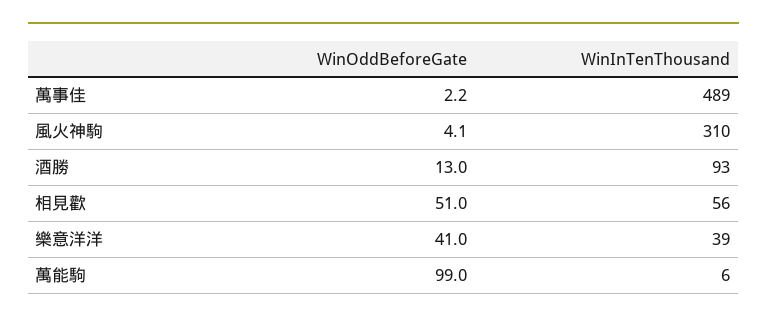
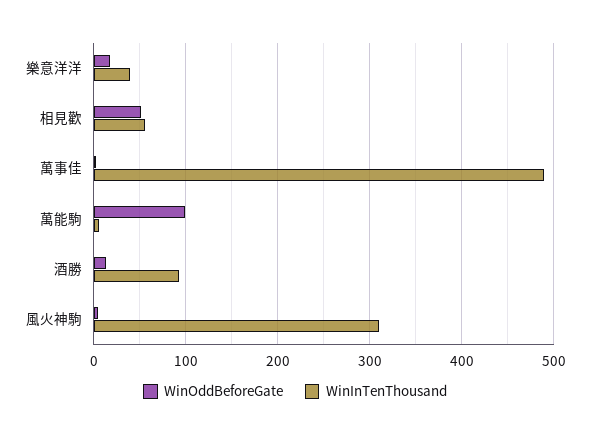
WinOddBeforeGate, 樂意洋洋: 41 -> 20

